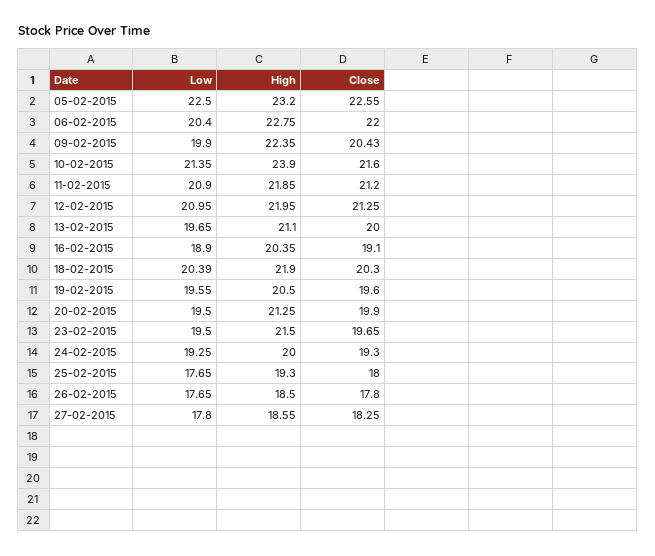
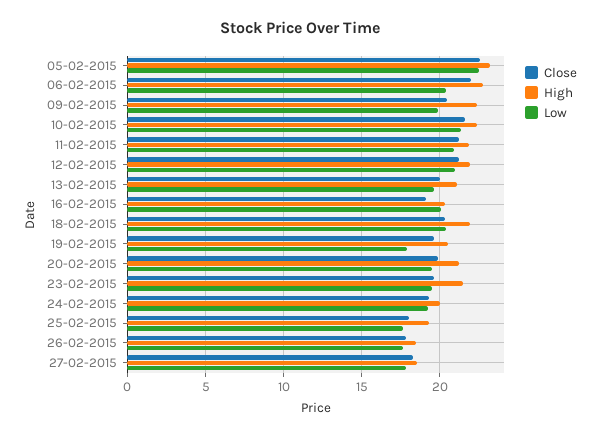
High, 10-02-2015: 23.9 -> 22.5
Low, 16-02-2015: 18.9 -> 20
Low, 19-02-2015: 19.55 -> 18

